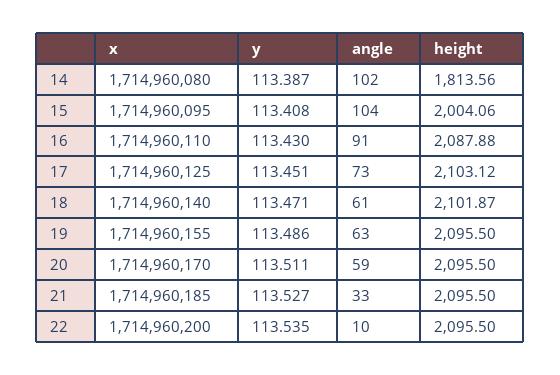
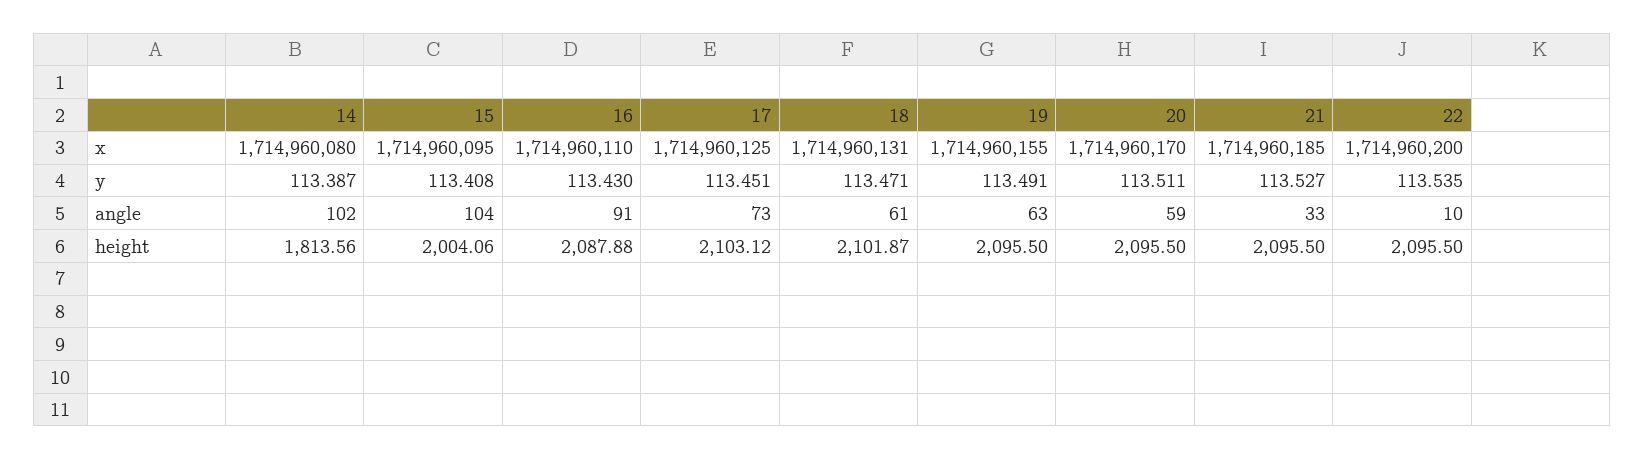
x, 18: 1714960140 -> 1714960131
y, 19: 113.486 -> 113.491

